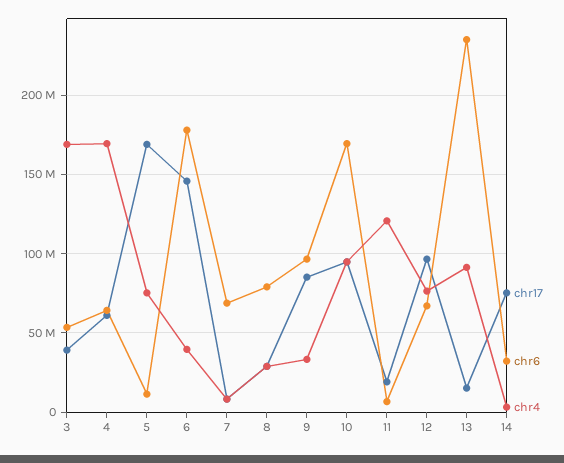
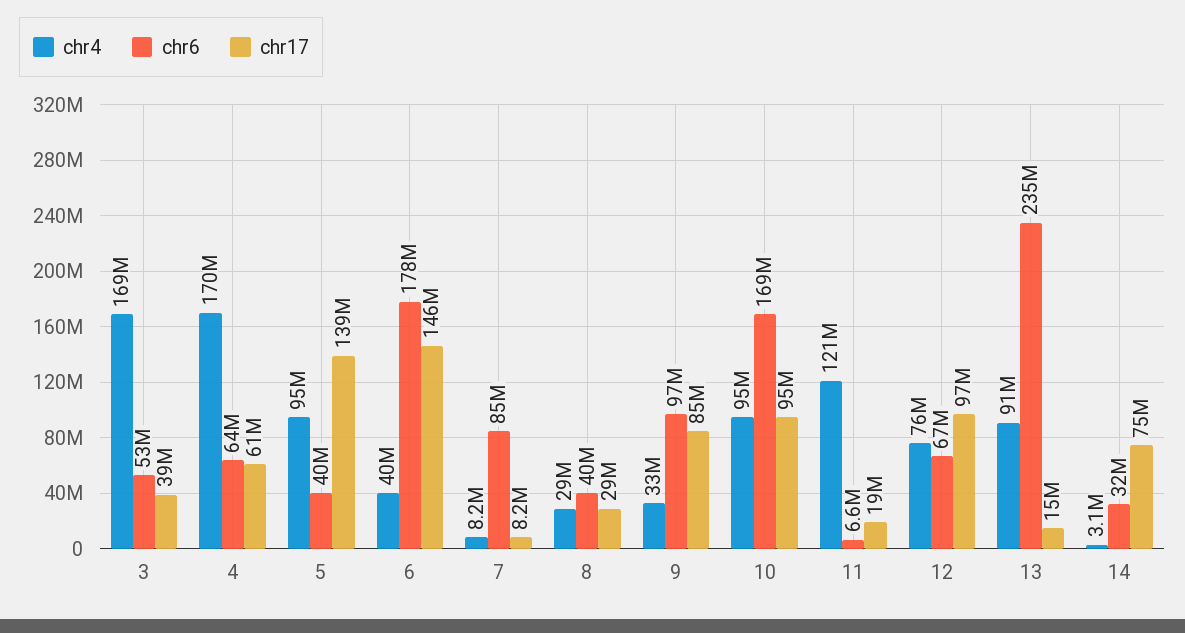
chr17, 5: 170000000 -> 139000000
chr6, 5: 10000000 -> 40000000
chr4, 5: 75000000 -> 95000000
chr6, 7: 70000000 -> 85000000
chr6, 8: 80000000 -> 40000000

